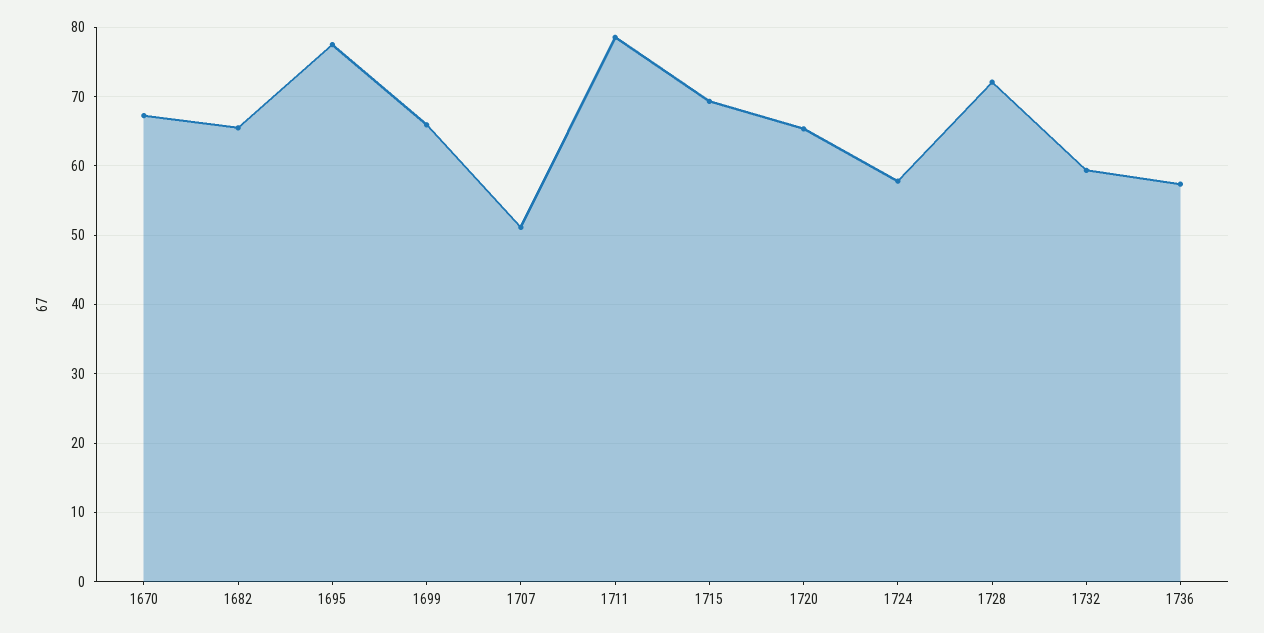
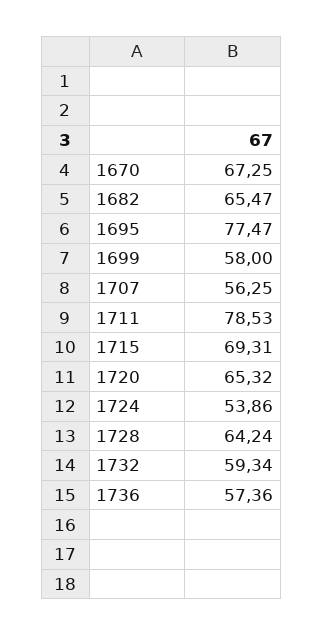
1699: 66 -> 58
1707: 51 -> 56.25
1724: 58 -> 53.86
1728: 72 -> 64.24

